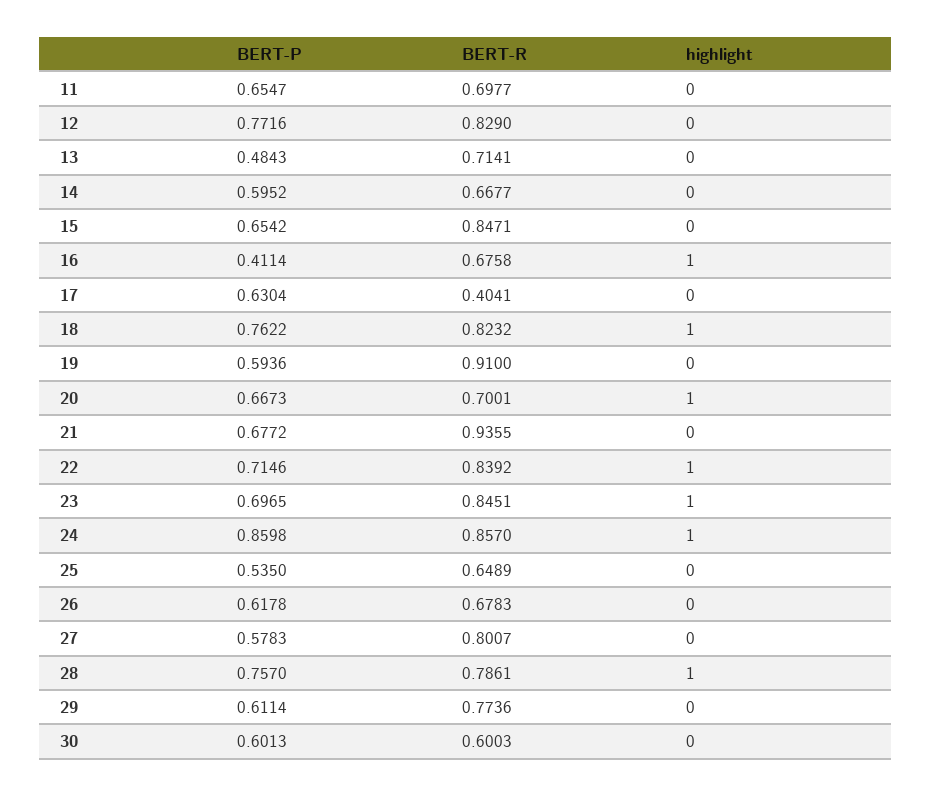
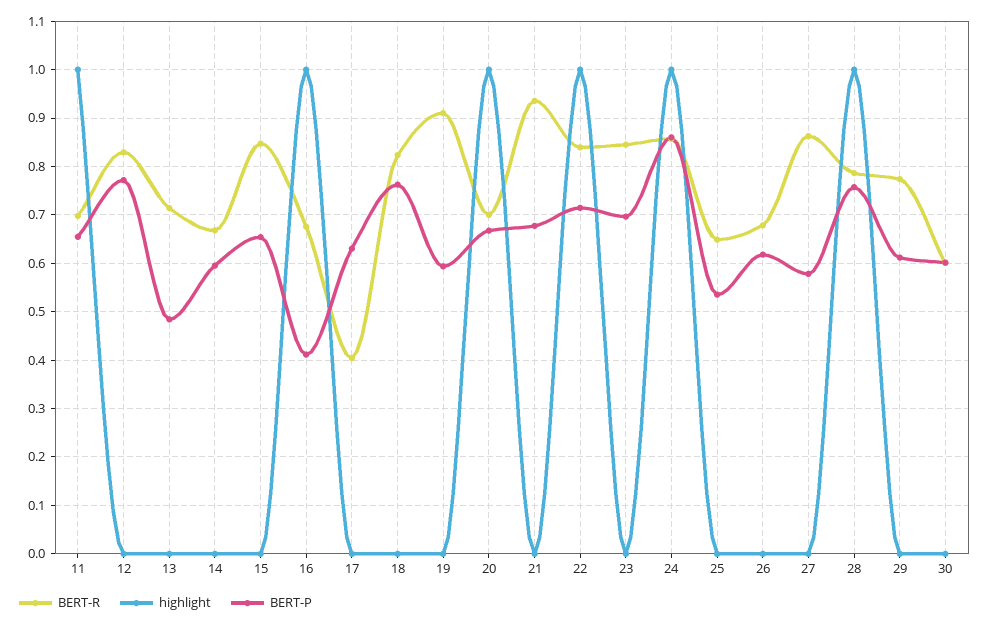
highlight, 11: 0 -> 1
highlight, 18: 1 -> 0
highlight, 23: 1 -> 0
BERT-R, 27: 0.8007 -> 0.86

